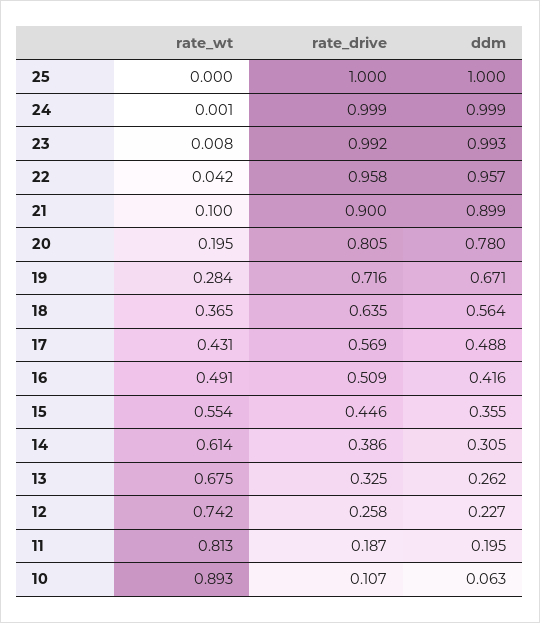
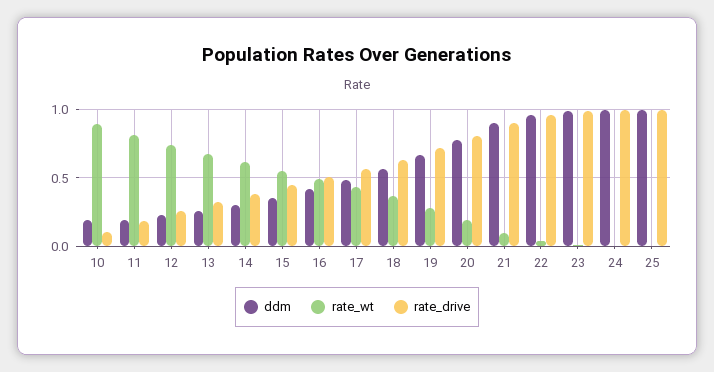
ddm, 10: 0.063 -> 0.2

